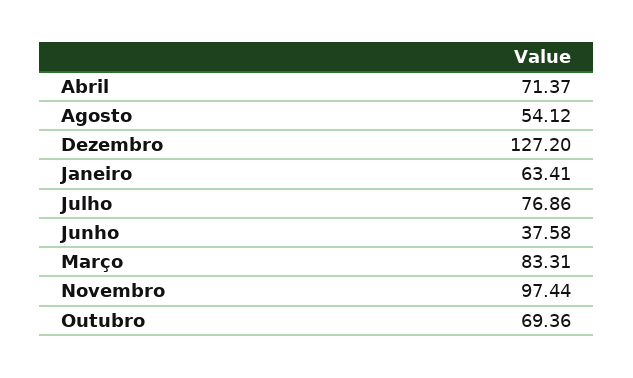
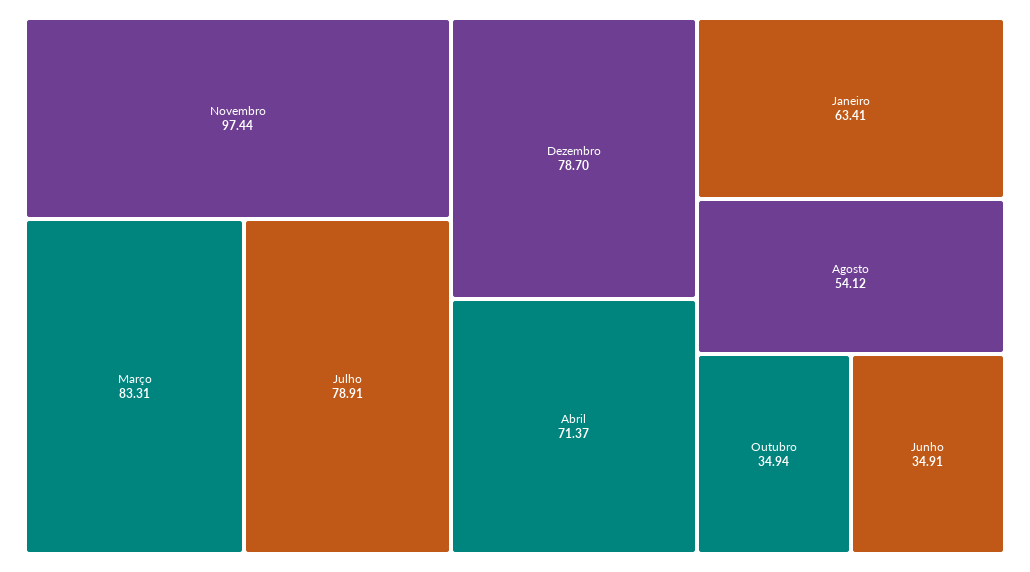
Dezembro: 127.2 -> 78.7
Julho: 76.86 -> 78.91
Junho: 37.58 -> 34.91
Outubro: 69.36 -> 34.94

